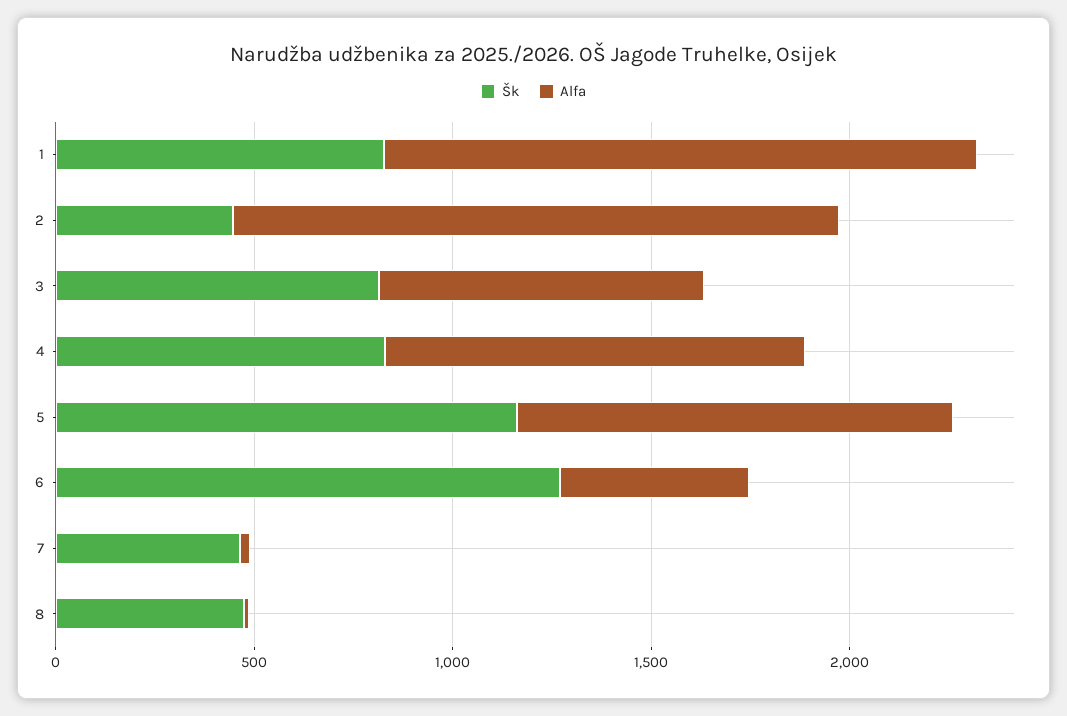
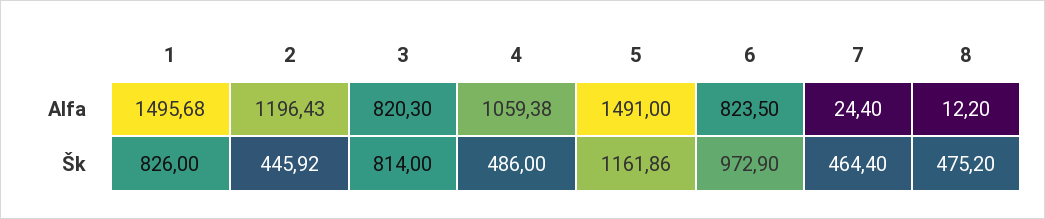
Alfa, 2: 1500 -> 1196.43
Šk, 4: 800 -> 486
Alfa, 5: 1100 -> 1491
Šk, 6: 1300 -> 972.9
Alfa, 6: 500 -> 823.5

